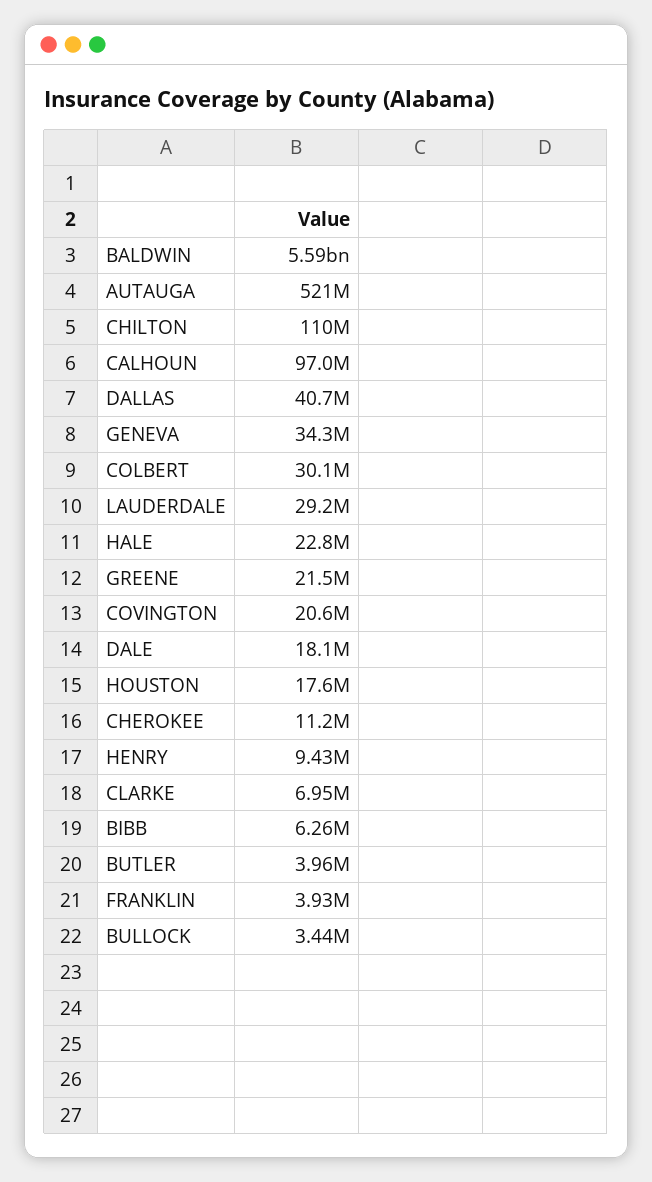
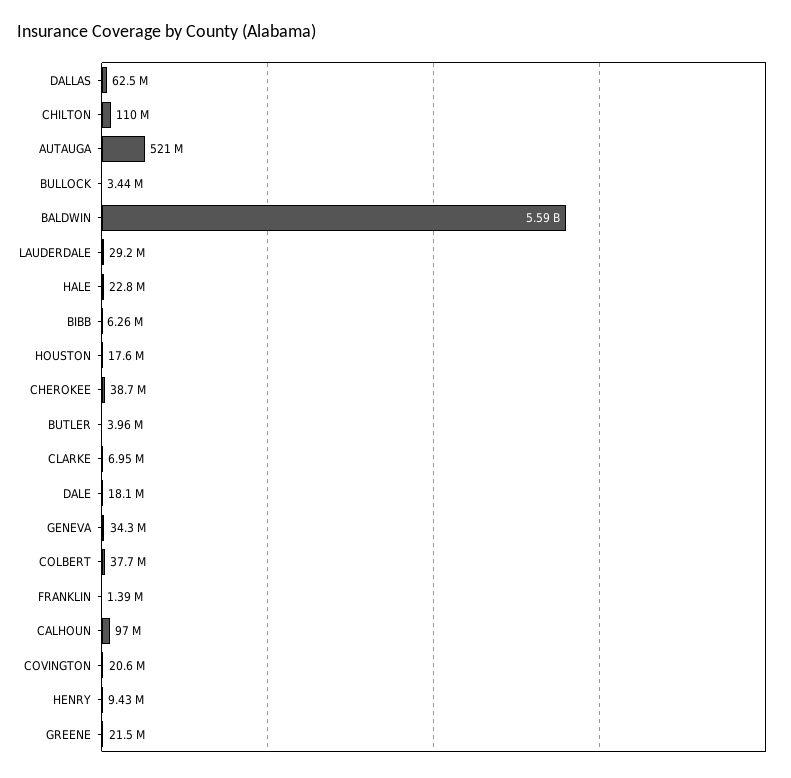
DALLAS: 40700000 -> 62500000
COLBERT: 30100000 -> 37700000
CHEROKEE: 11200000 -> 38700000
FRANKLIN: 3930000 -> 1390000

